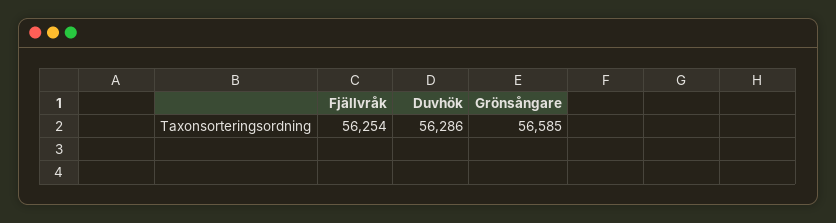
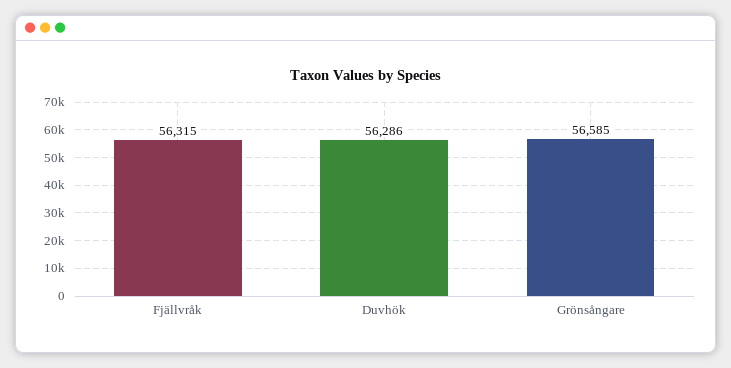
Fjällvråk: 56254 -> 56315

